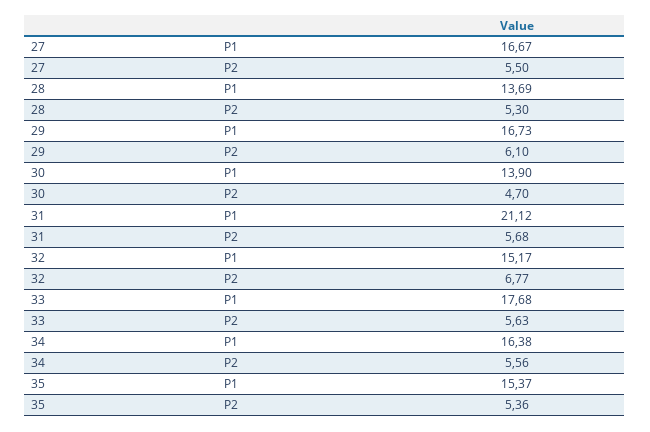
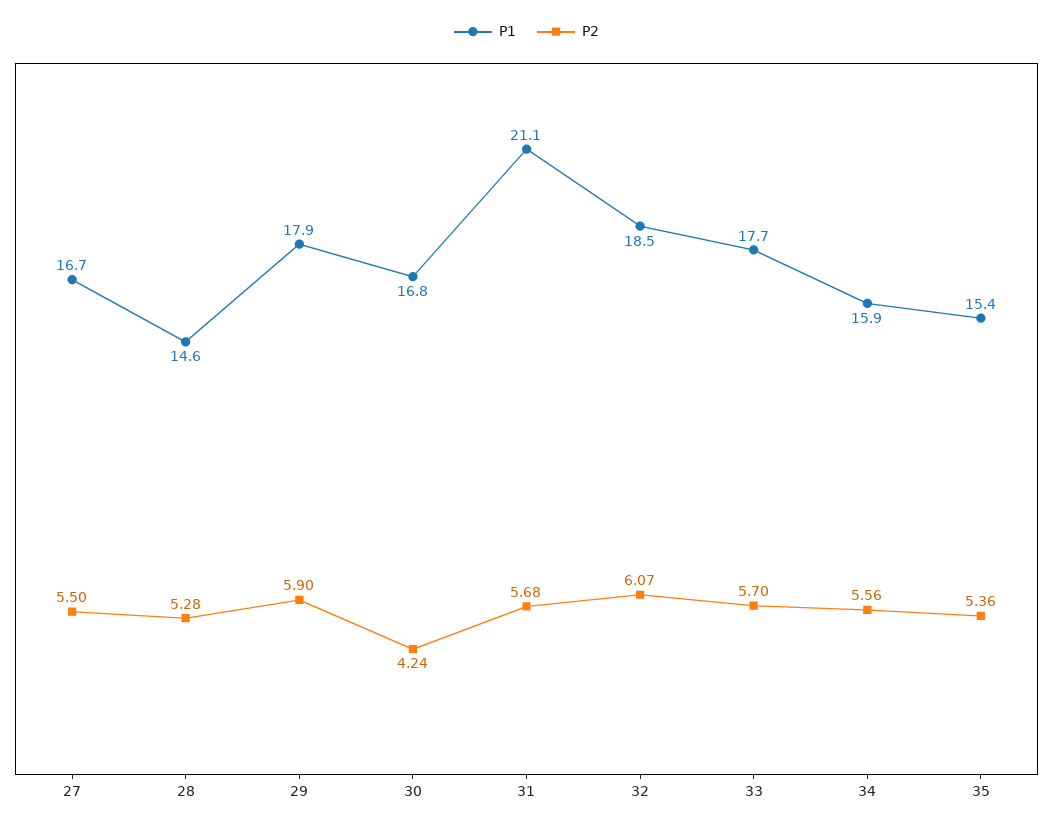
P1, 28: 13.69 -> 14.6
P2, 28: 5.3 -> 5.28
P1, 29: 16.73 -> 17.9
P2, 29: 6.1 -> 5.9
P1, 30: 13.9 -> 16.8
P2, 30: 4.7 -> 4.24
P1, 32: 15.17 -> 18.5
P2, 32: 6.77 -> 6.07
P2, 33: 5.63 -> 5.7
P1, 34: 16.38 -> 15.9

